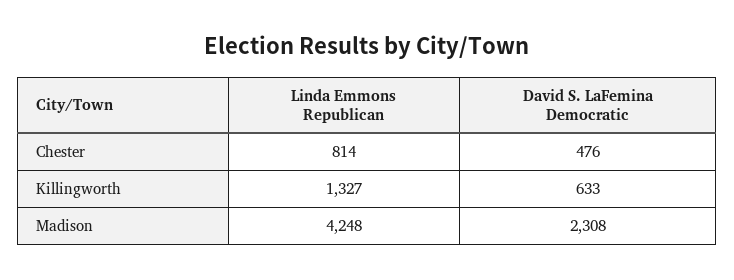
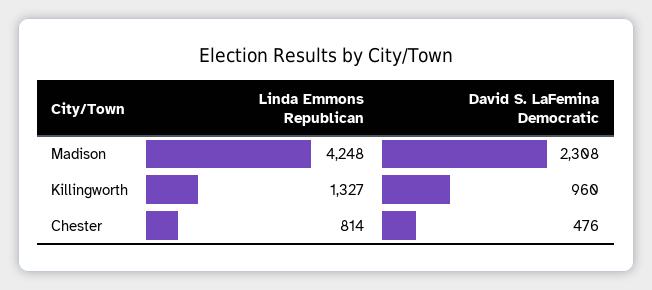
David S. LaFemina Democratic, Killingworth: 633 -> 960

